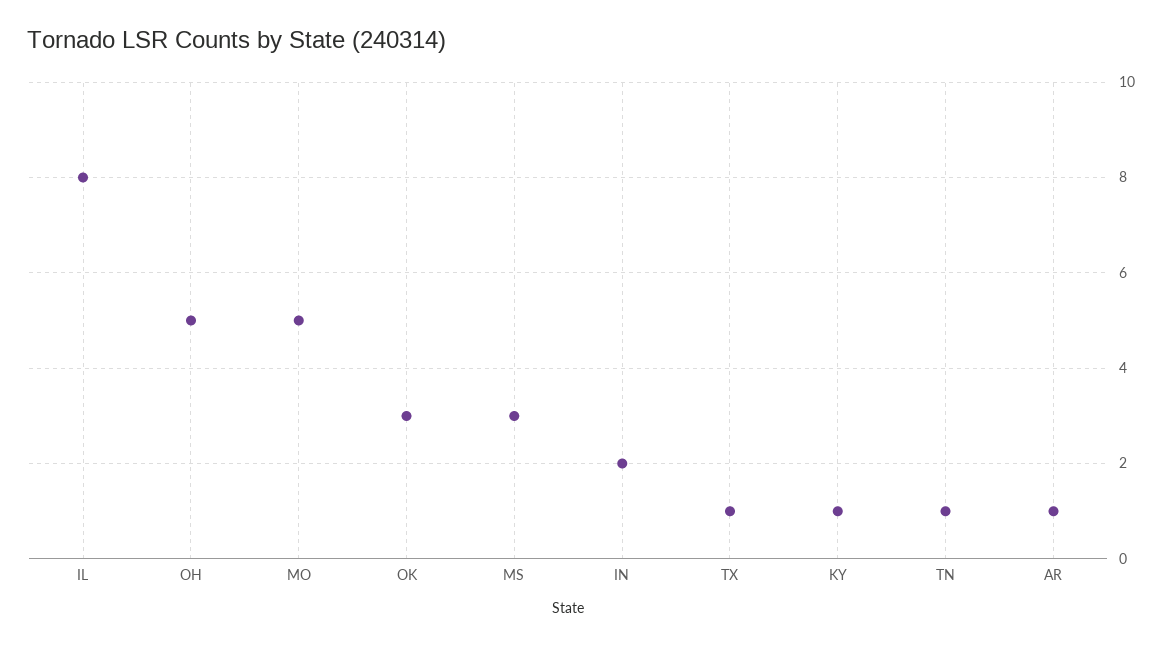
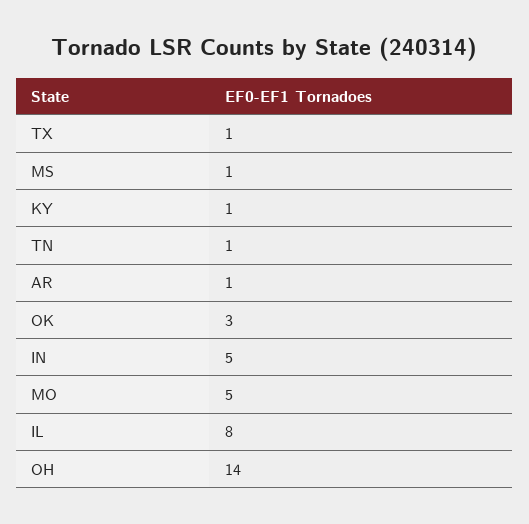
OH: 5 -> 14
MS: 3 -> 1
IN: 2 -> 5

